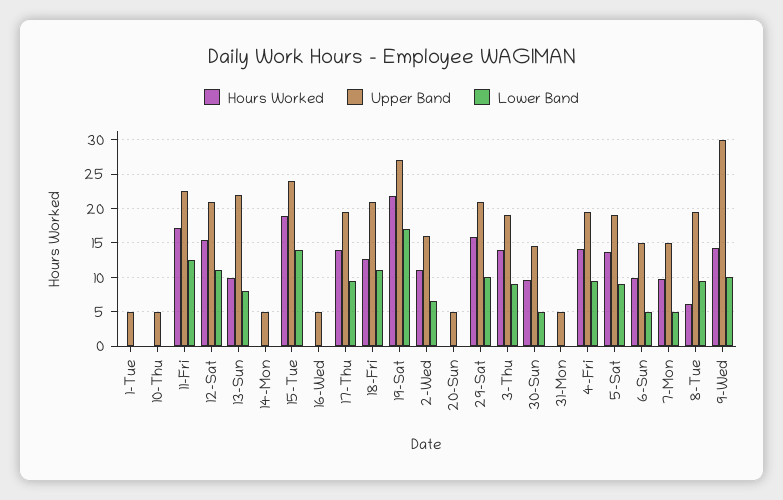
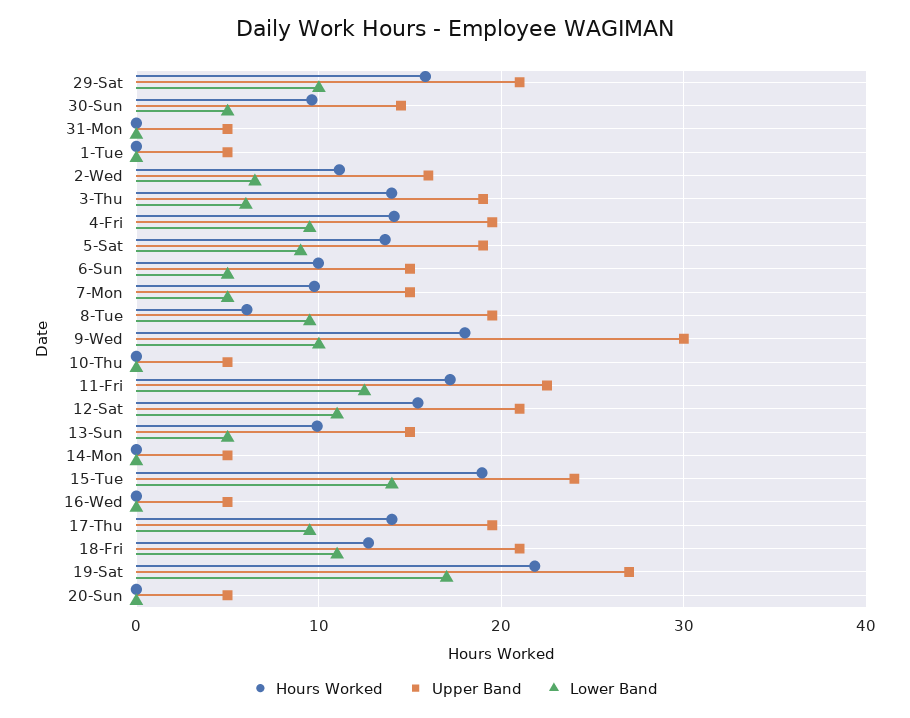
Upper Band, 13-Sun: 22 -> 15
Lower Band, 13-Sun: 8 -> 5
Lower Band, 3-Thu: 9 -> 6
Hours Worked, 9-Wed: 14 -> 18

